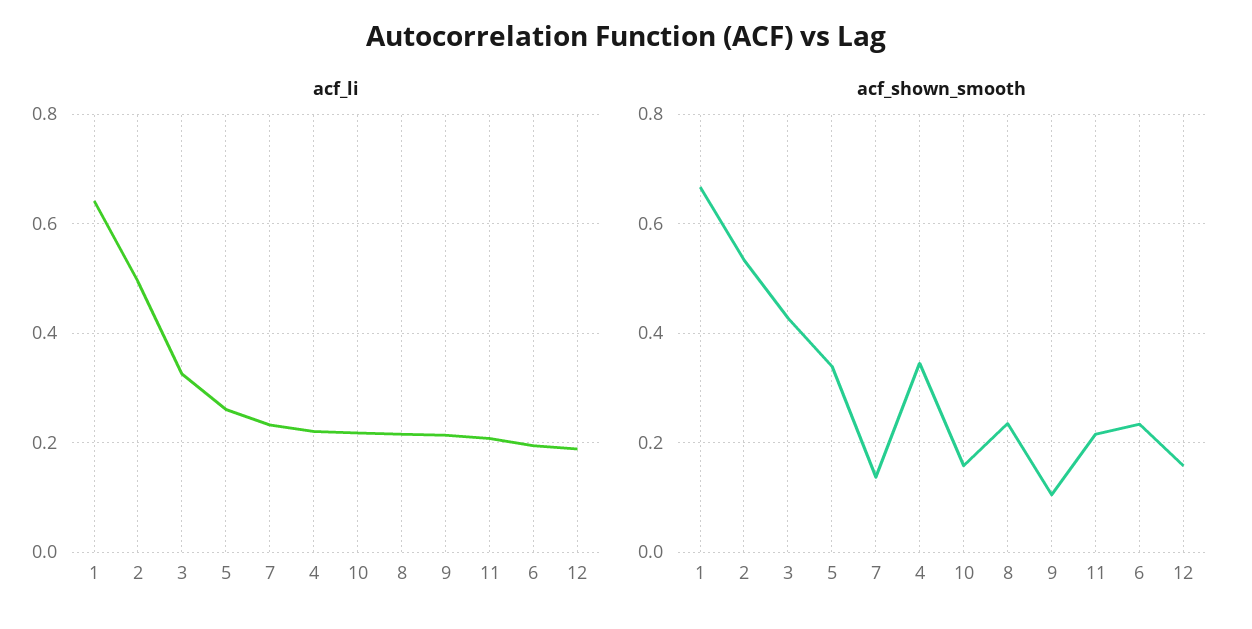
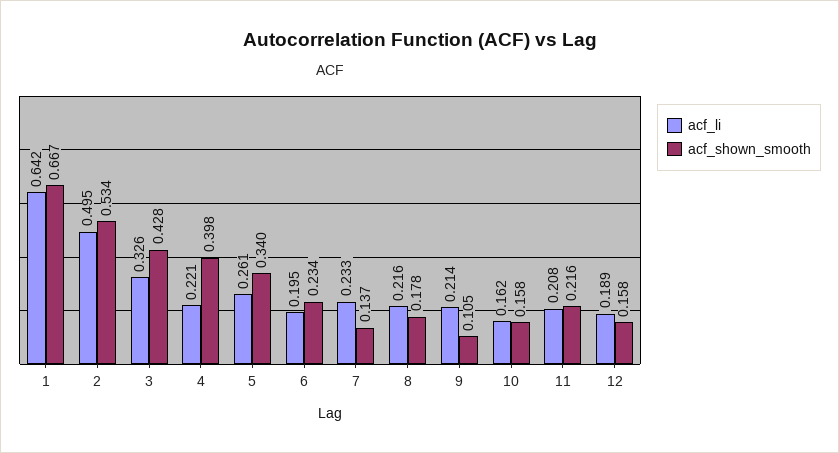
acf_li, 10: 0.22 -> 0.162
acf_shown_smooth, 4: 0.34 -> 0.398
acf_shown_smooth, 8: 0.24 -> 0.178

